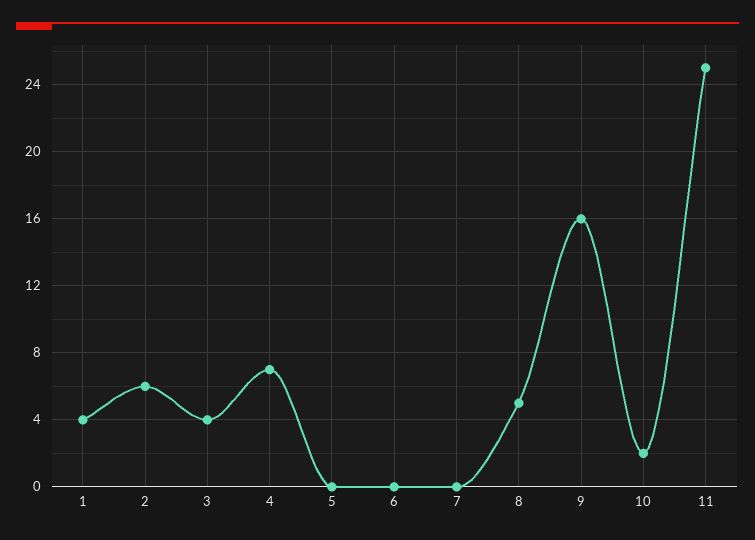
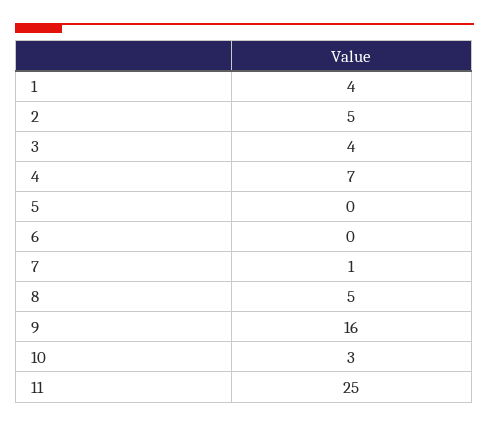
2: 6 -> 5
7: 0 -> 1
10: 2 -> 3

